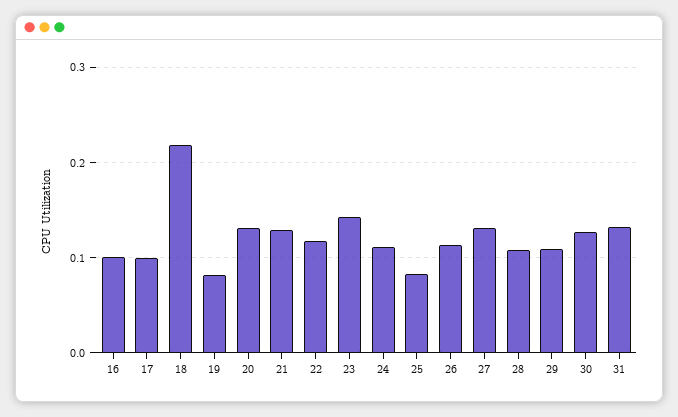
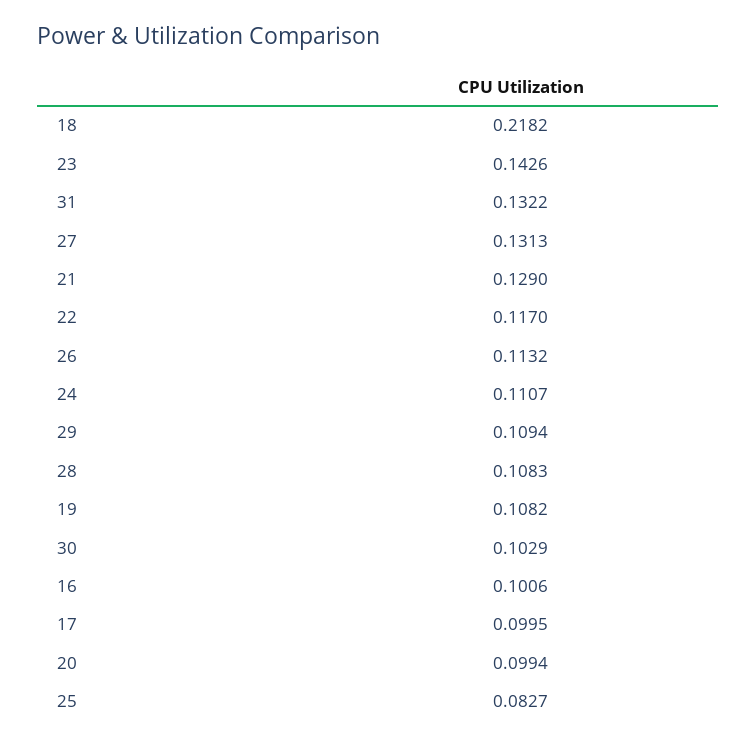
19: 0.08 -> 0.1082
20: 0.13 -> 0.0994
30: 0.13 -> 0.1029

